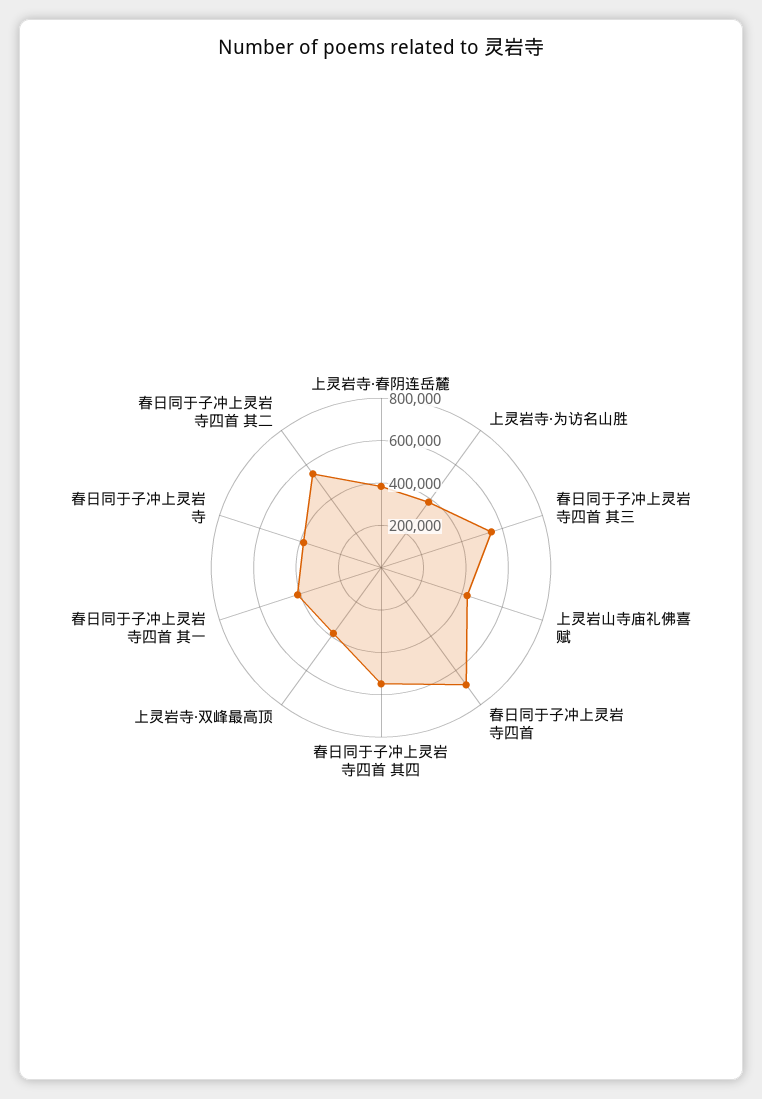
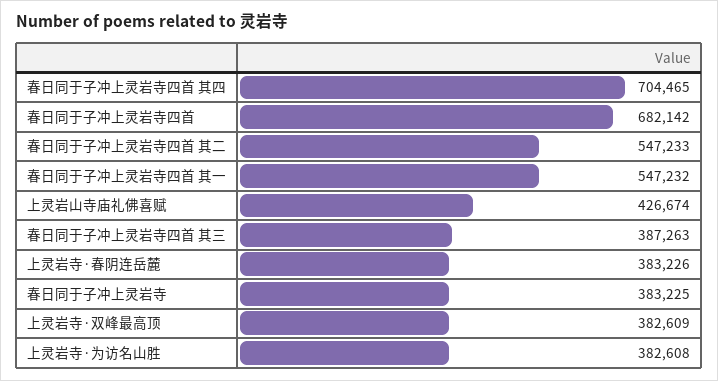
春日同于子冲上灵岩寺四首 其三: 550000 -> 387263
春日同于子冲上灵岩寺四首 其四: 550000 -> 704465
春日同于子冲上灵岩寺四首 其一: 400000 -> 547232

